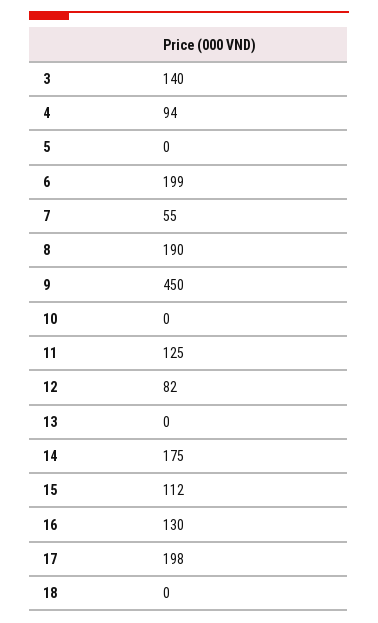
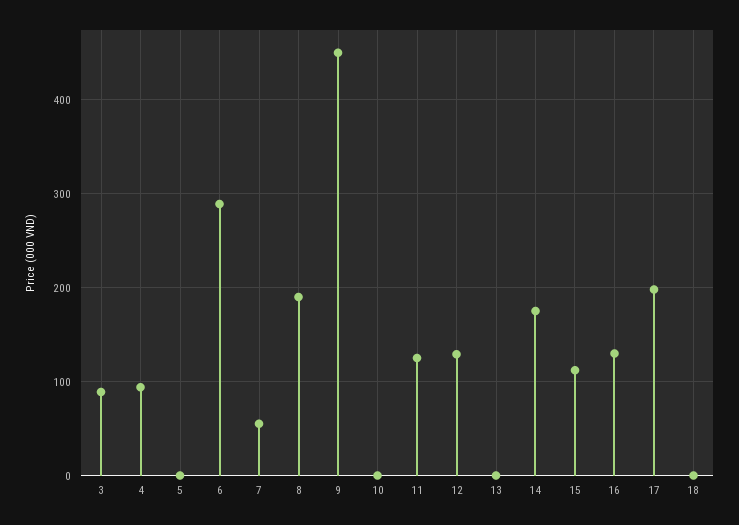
3: 140 -> 90
6: 199 -> 290
12: 82 -> 130

